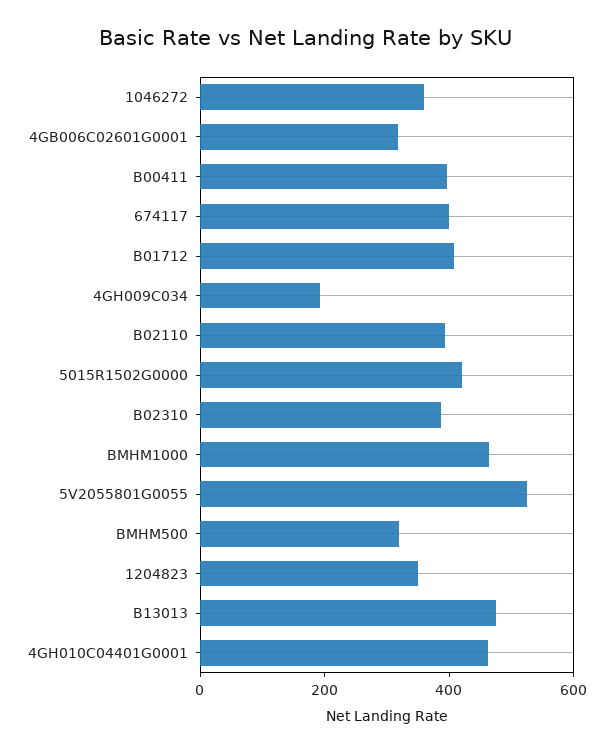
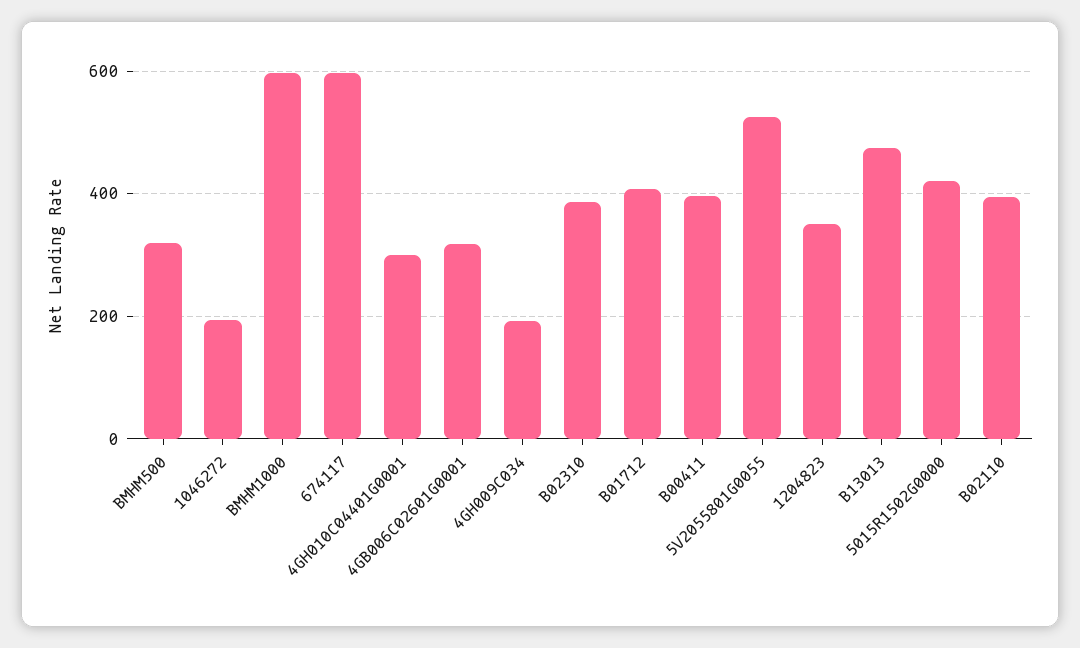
1046272: 350 -> 200
674117: 400 -> 600
BMHM1000: 450 -> 600
4GH010C04401G0001: 450 -> 300

